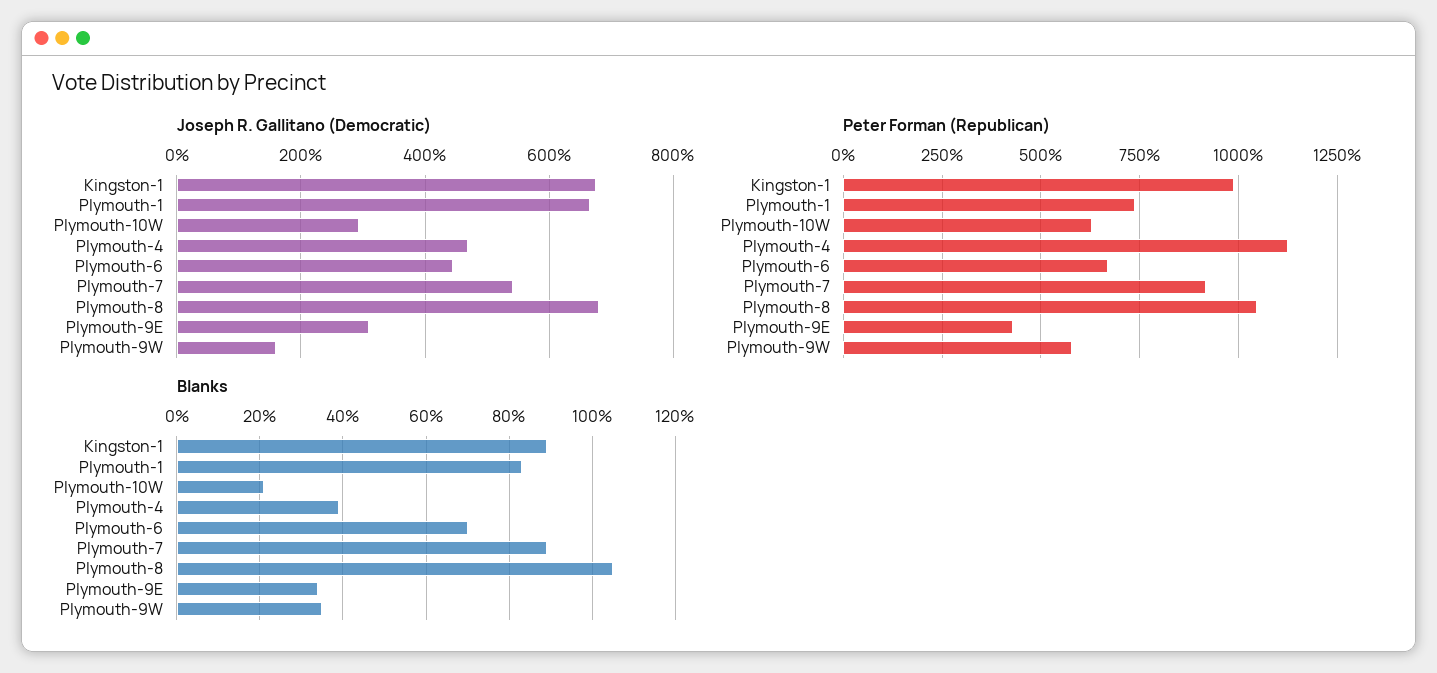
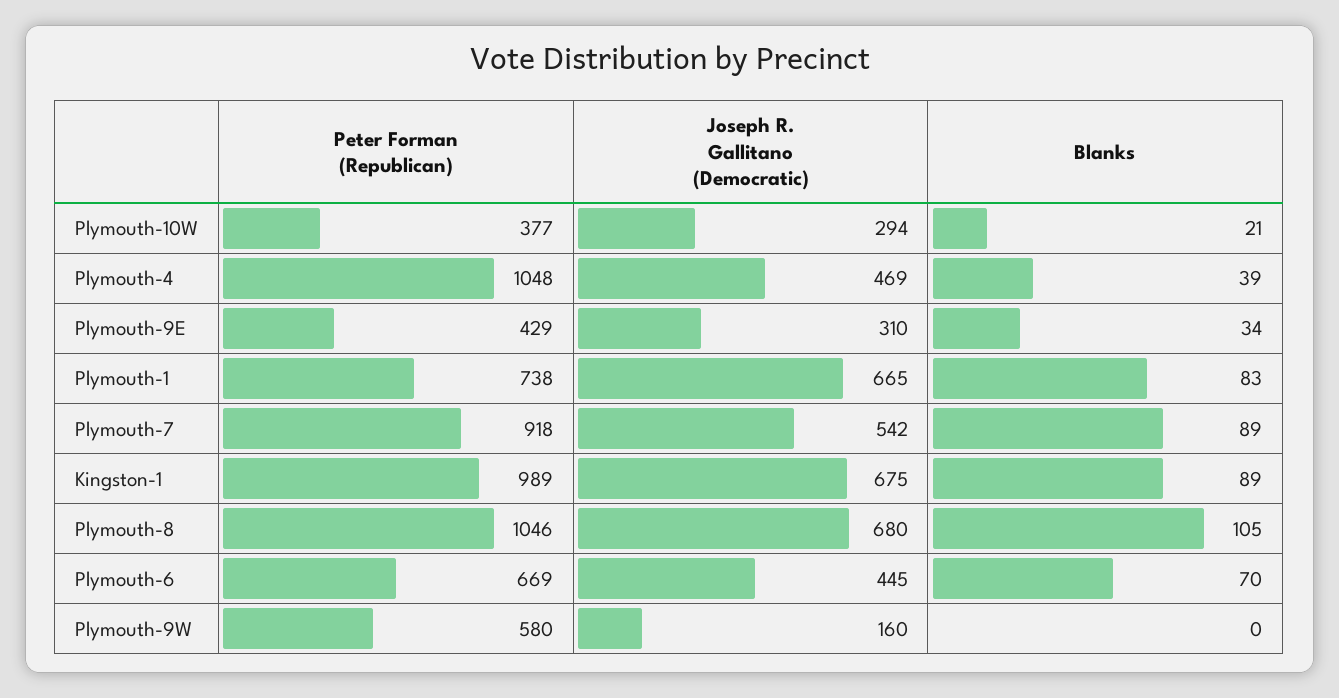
Peter Forman (Republican), Plymouth-10W: 625 -> 377
Peter Forman (Republican), Plymouth-4: 1125 -> 1048
Blanks, Plymouth-9W: 35 -> 0

